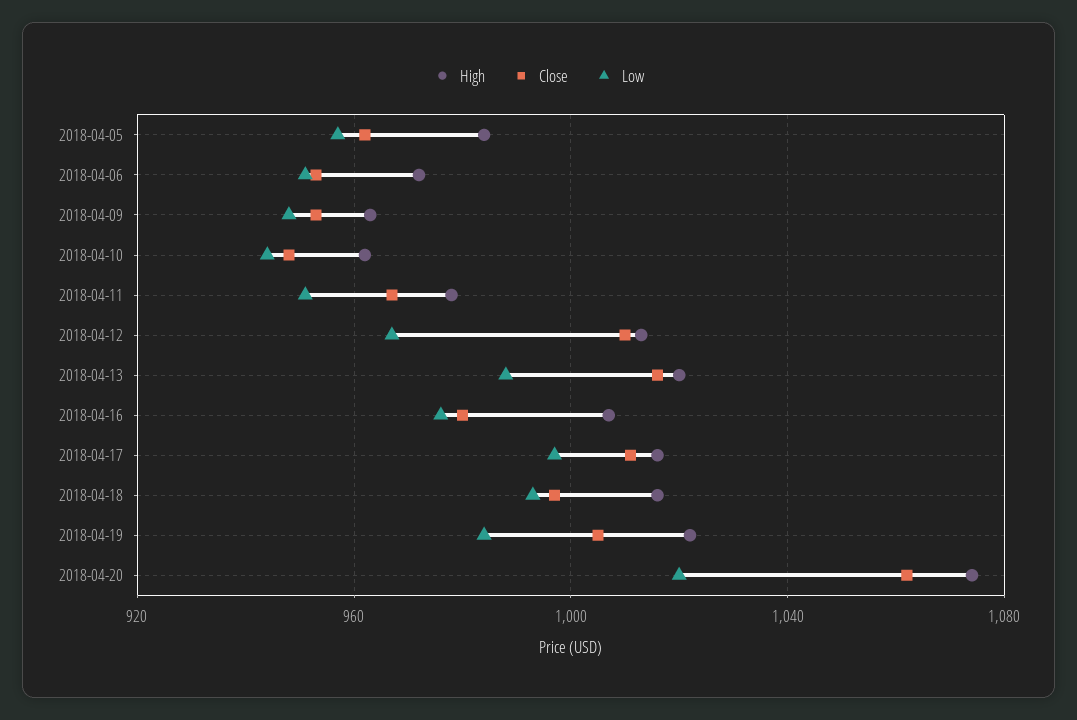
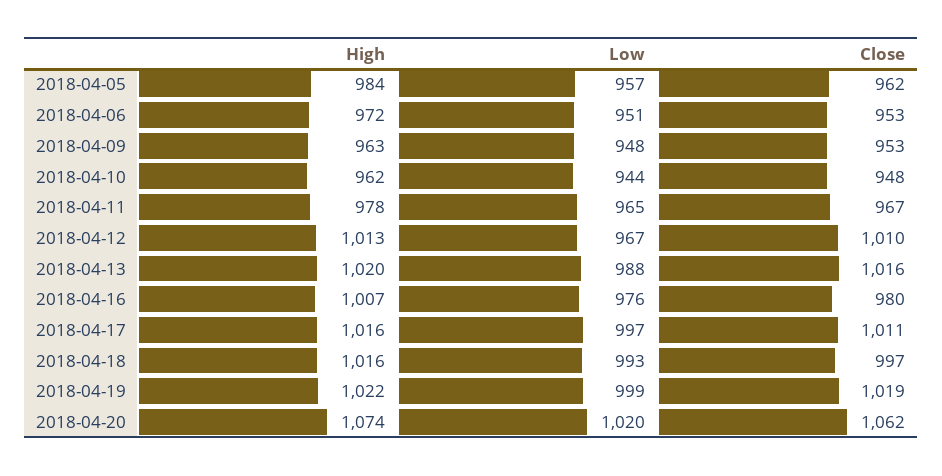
Low, 2018-04-11: 950 -> 965
Close, 2018-04-19: 1005 -> 1019
Low, 2018-04-19: 985 -> 999

